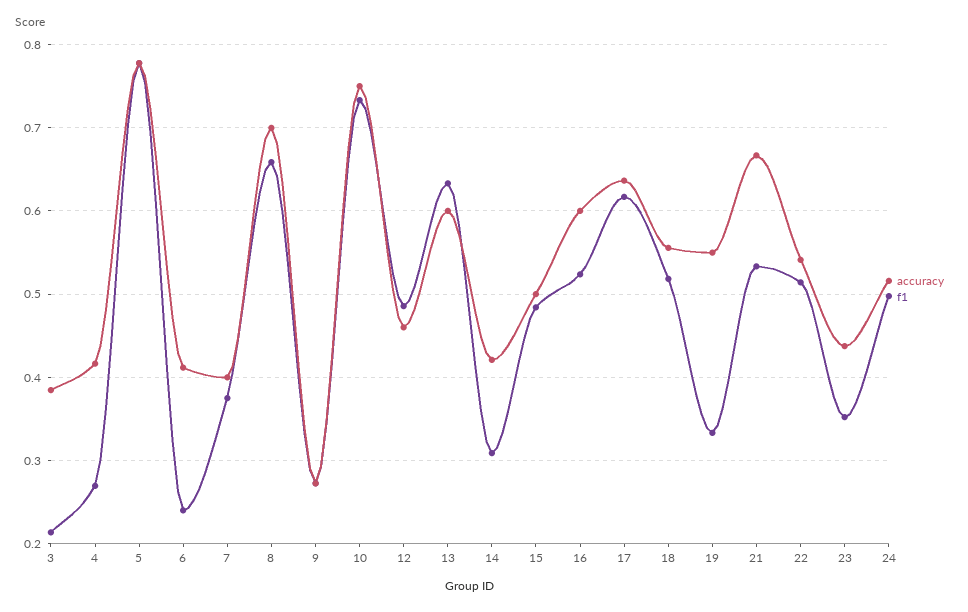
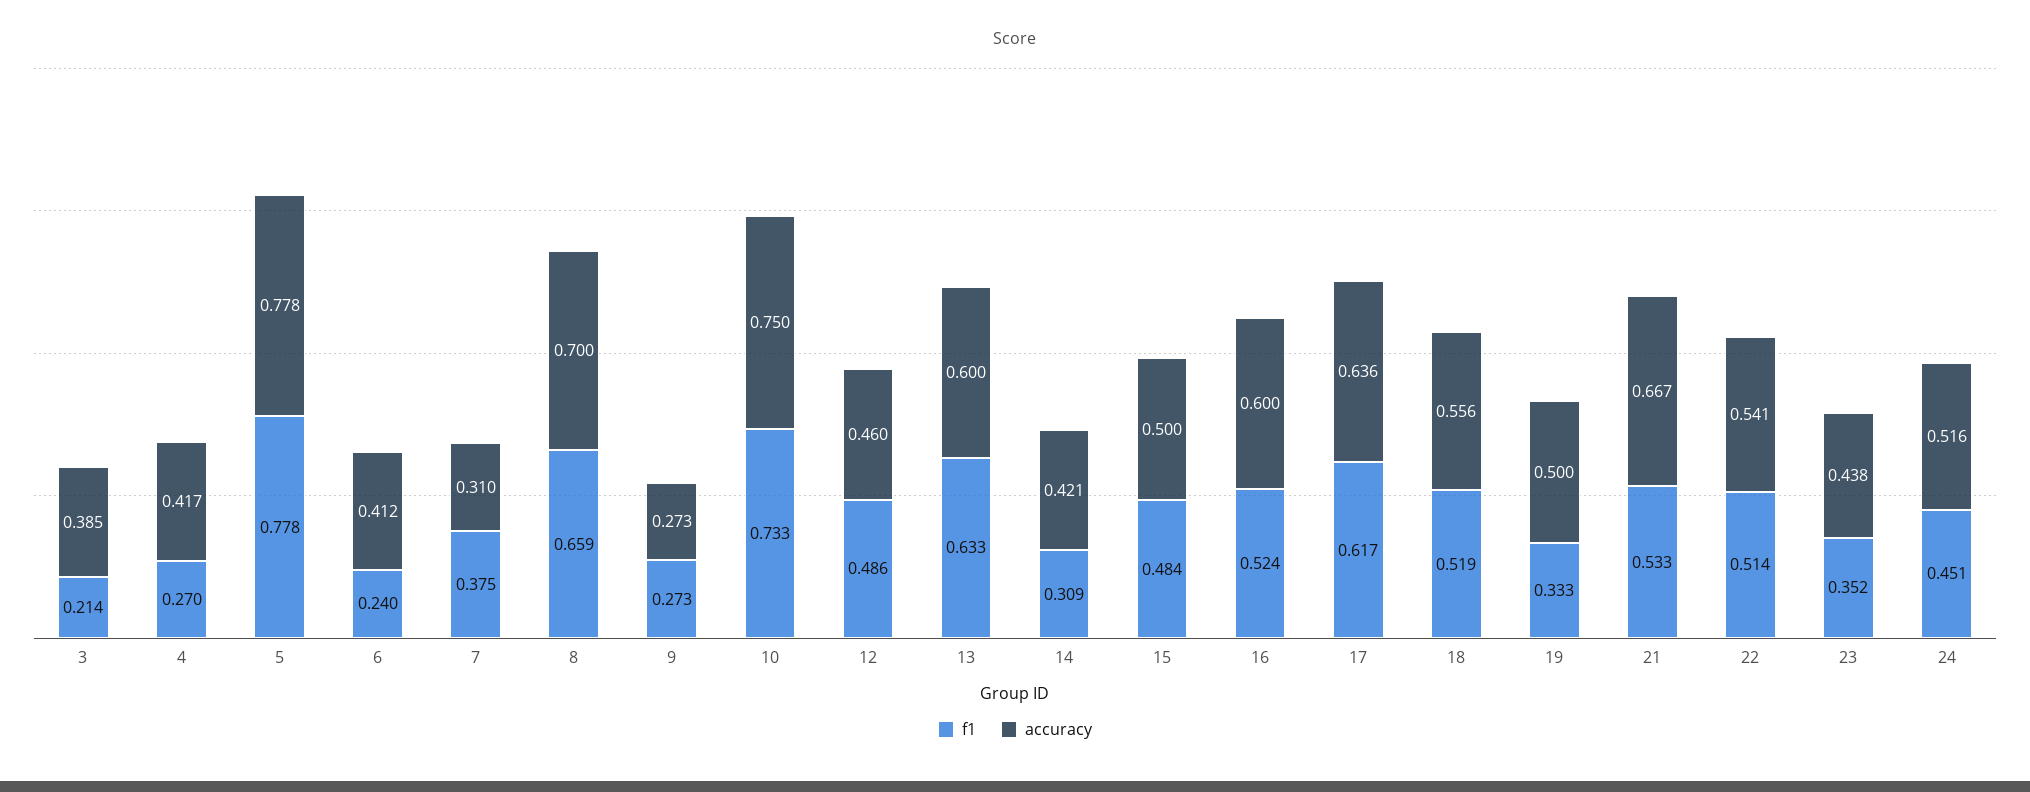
accuracy, 7: 0.4 -> 0.31
accuracy, 19: 0.55 -> 0.5
f1, 24: 0.5 -> 0.451

